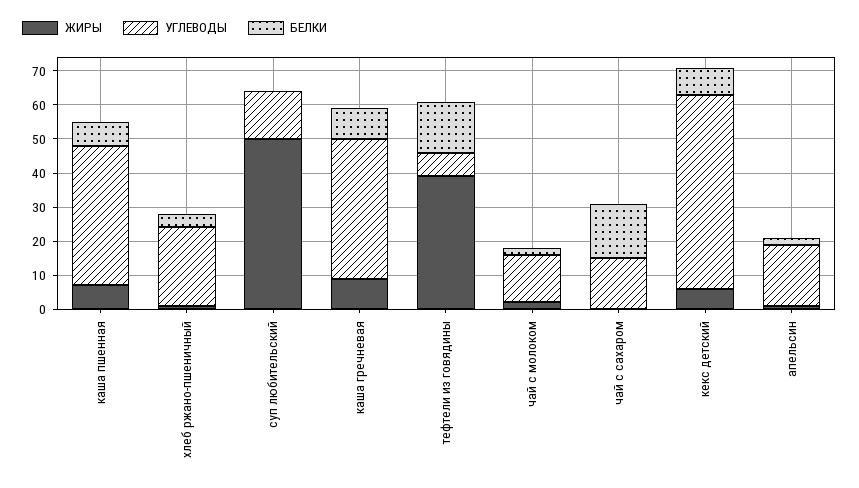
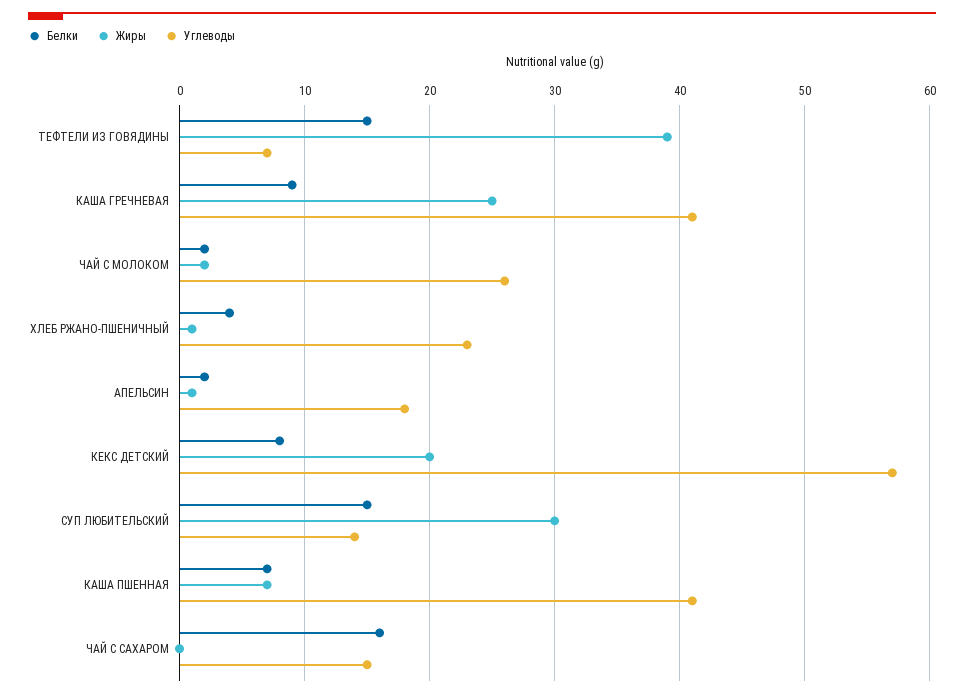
ЖИРЫ, суп любительский: 50 -> 30
БЕЛКИ, суп любительский: 0 -> 15
ЖИРЫ, каша гречневая: 10 -> 25
УГЛЕВОДЫ, чай с молоком: 15 -> 26
ЖИРЫ, кекс детский: 5 -> 20

